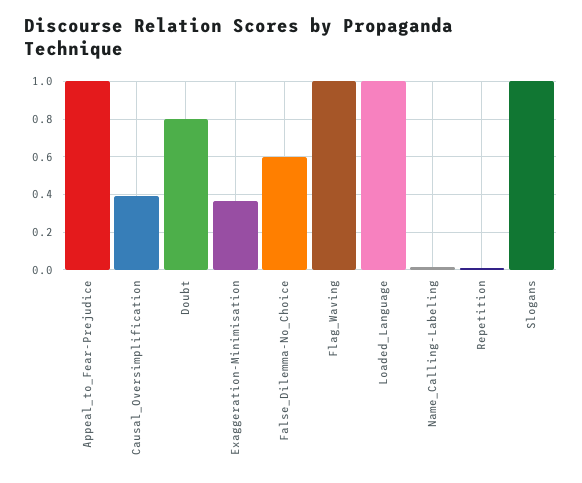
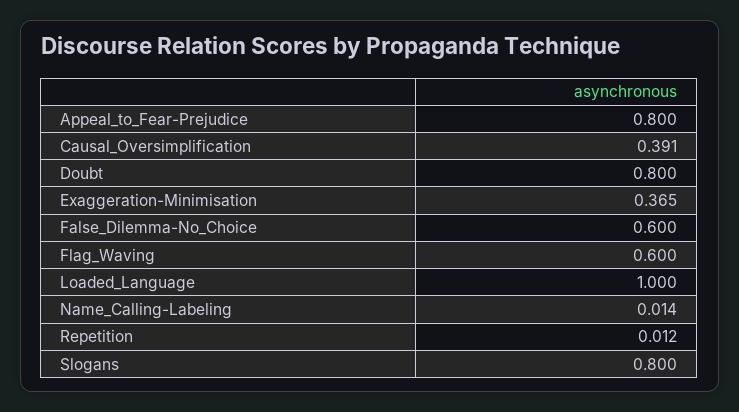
Appeal_to_Fear-Prejudice: 1 -> 0.8
Flag_Waving: 1 -> 0.6
Slogans: 1 -> 0.8

